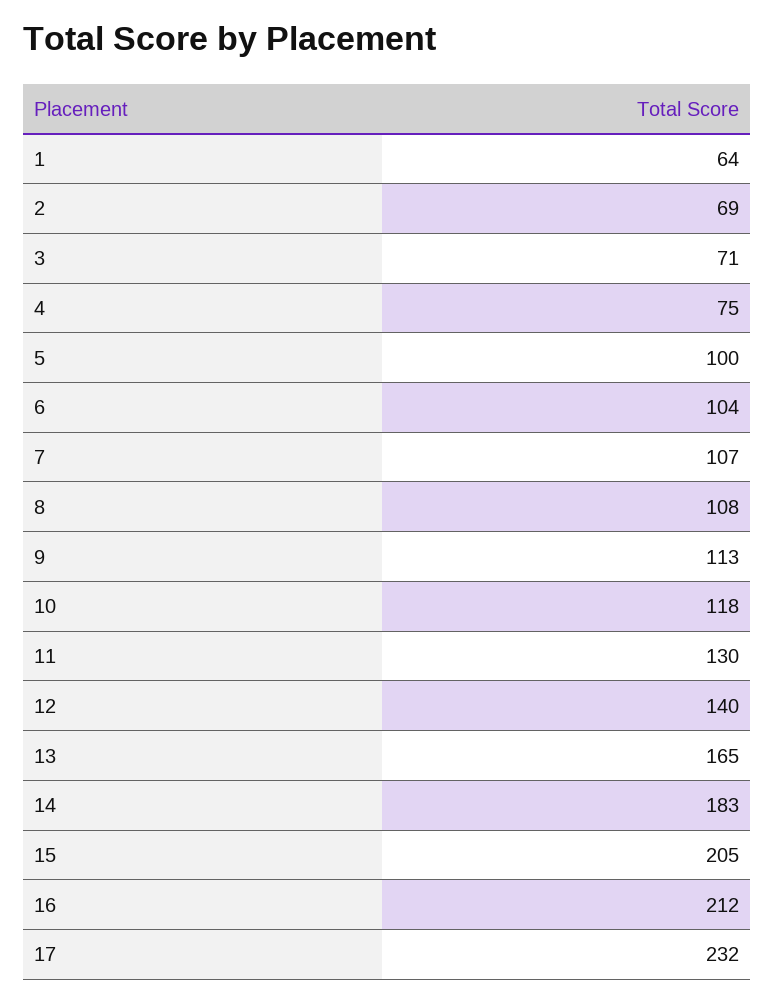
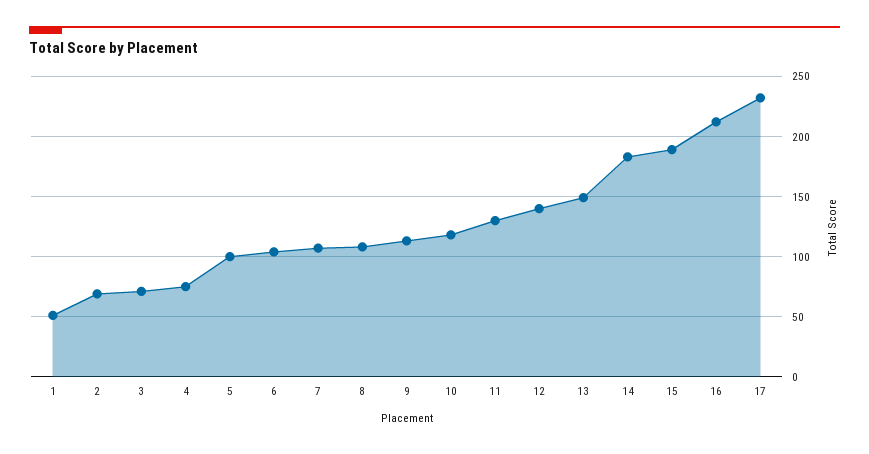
1: 64 -> 50
13: 165 -> 150
15: 205 -> 190

